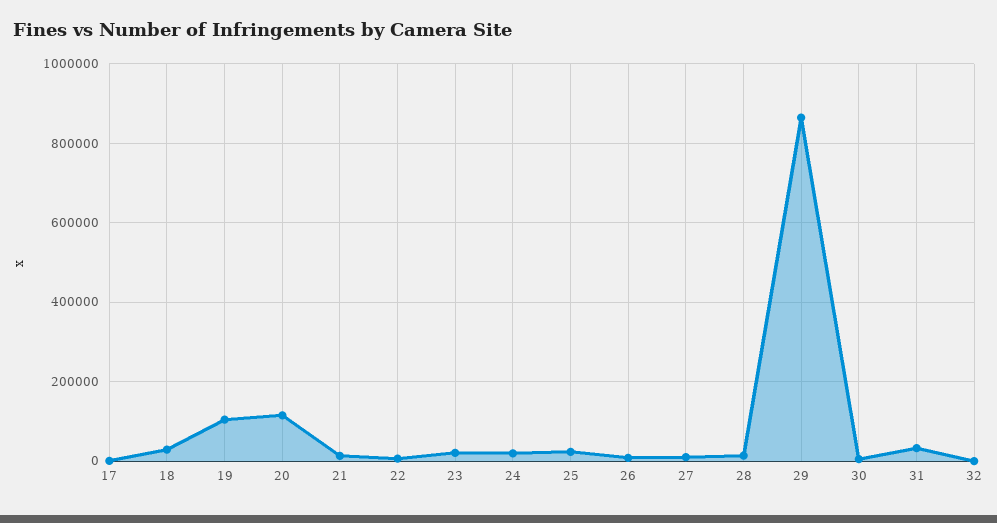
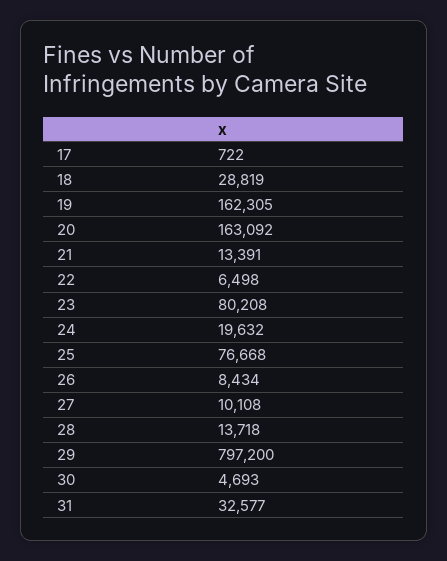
19: 100000 -> 162305
20: 120000 -> 163092
23: 20000 -> 80208
25: 20000 -> 76668
29: 860000 -> 797200
32: 0 -> none

